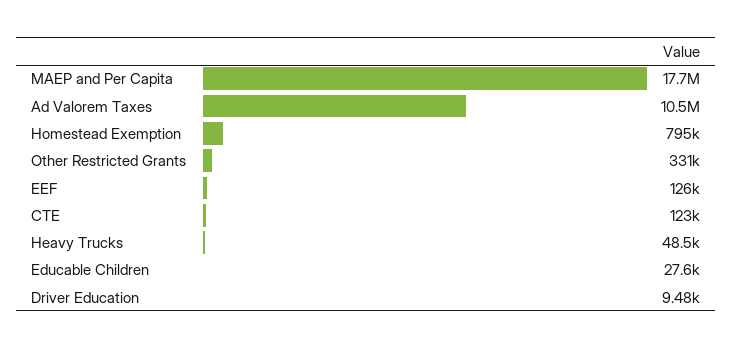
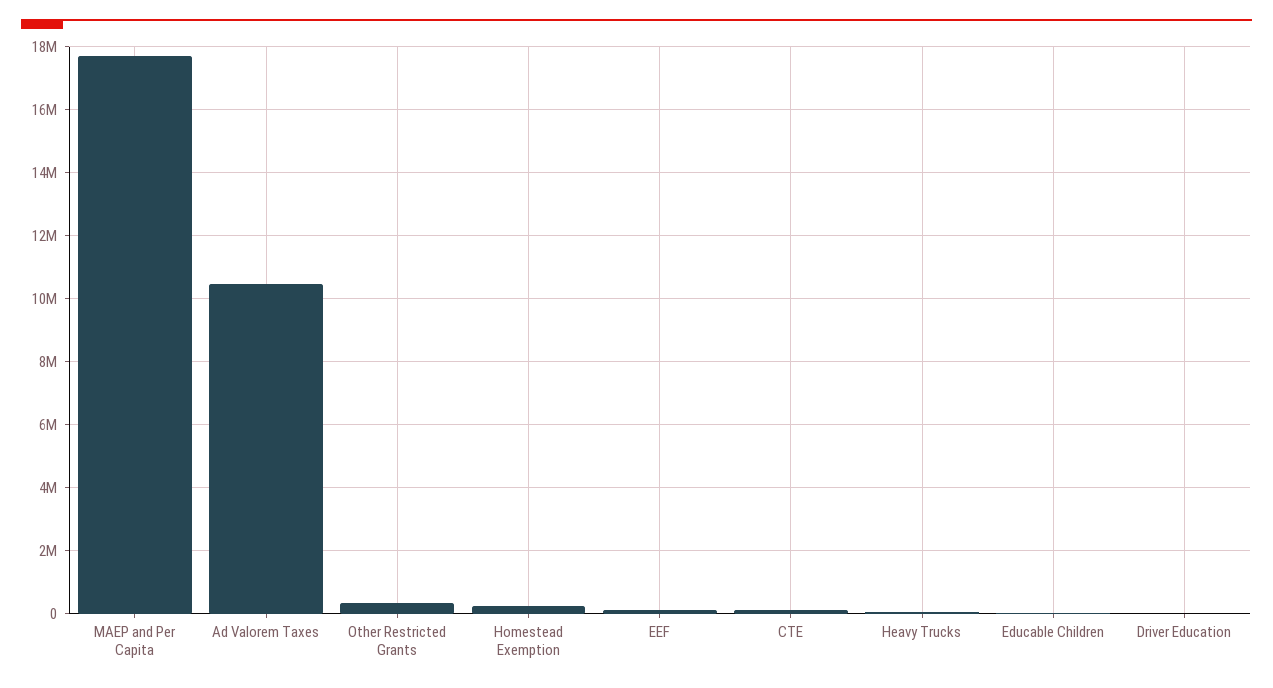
Homestead Exemption: 795000 -> 200000

